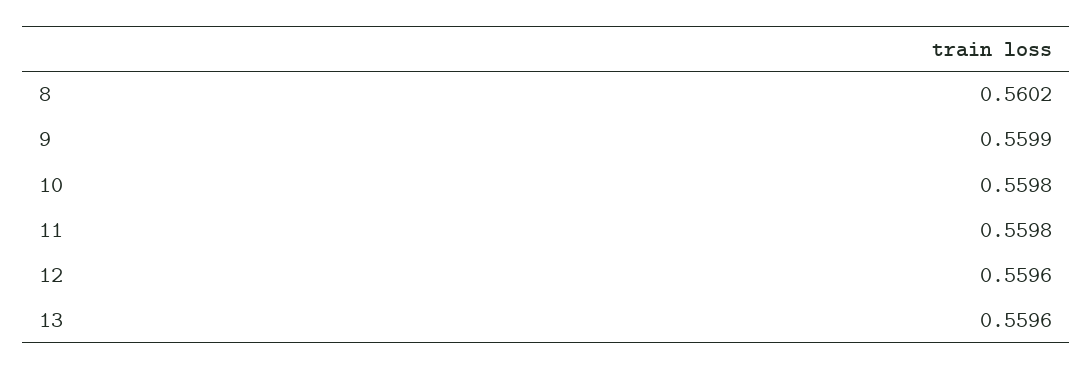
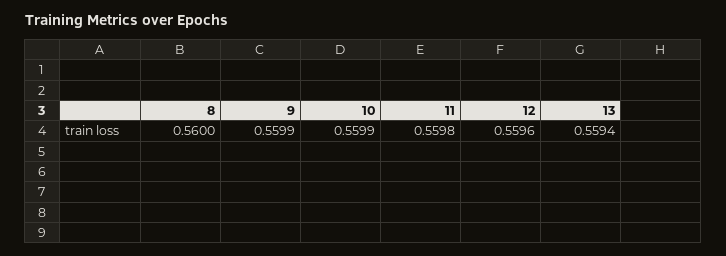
8: 0.5602 -> 0.56
10: 0.5598 -> 0.5599
13: 0.5596 -> 0.5594

